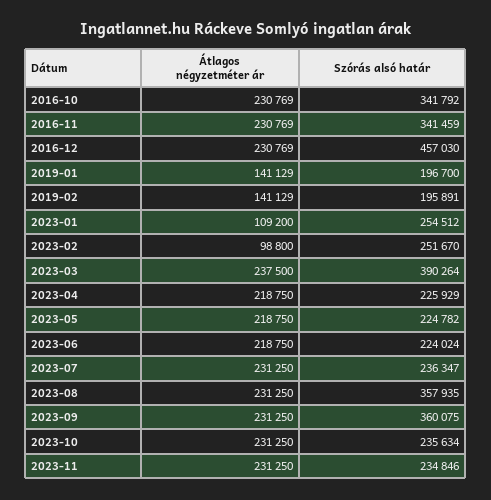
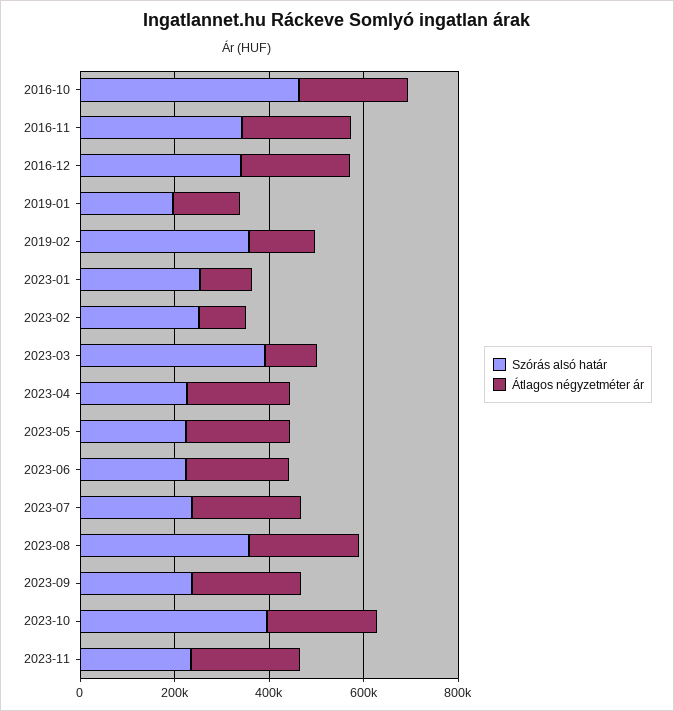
Szórás alsó határ, 2016-10: 341792 -> 450000
Szórás alsó határ, 2016-12: 457030 -> 350000
Szórás alsó határ, 2019-02: 195891 -> 350000
Átlagos négyzetméter ár, 2023-03: 237500 -> 100000
Szórás alsó határ, 2023-09: 360075 -> 250000
Szórás alsó határ, 2023-10: 235634 -> 400000

